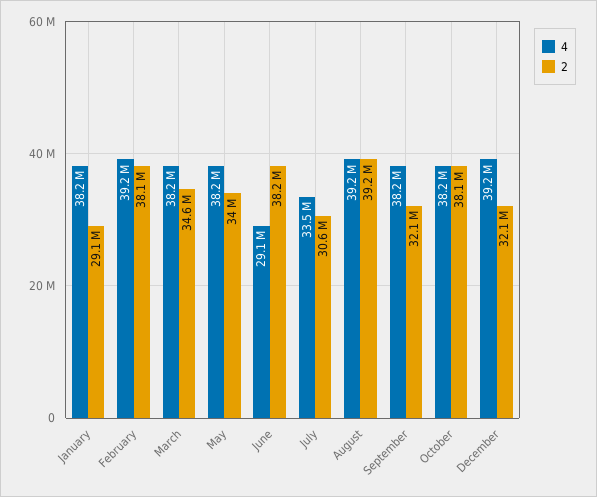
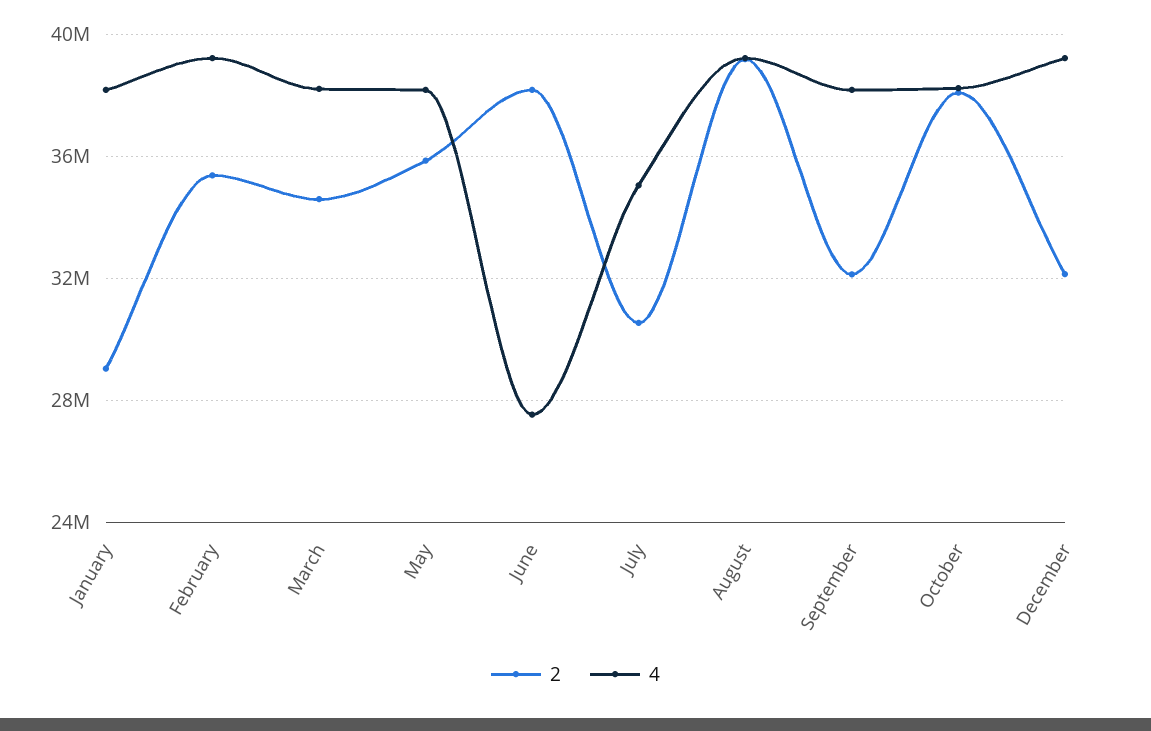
2, February: 38100000 -> 35500000
2, May: 34000000 -> 36000000
4, June: 29100000 -> 27500000
4, July: 33500000 -> 35000000

